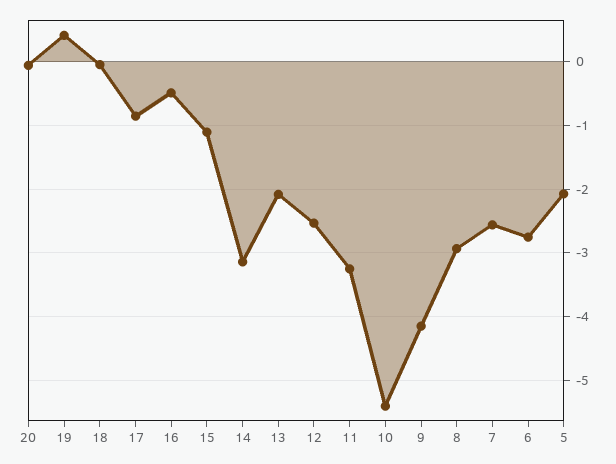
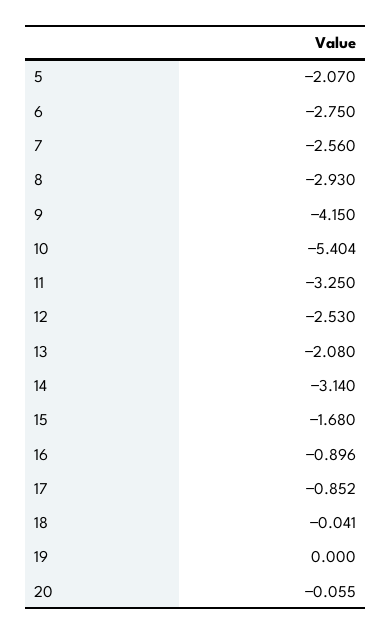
19: 0.4 -> 0
16: -0.5 -> -0.896
15: -1.1 -> -1.68

